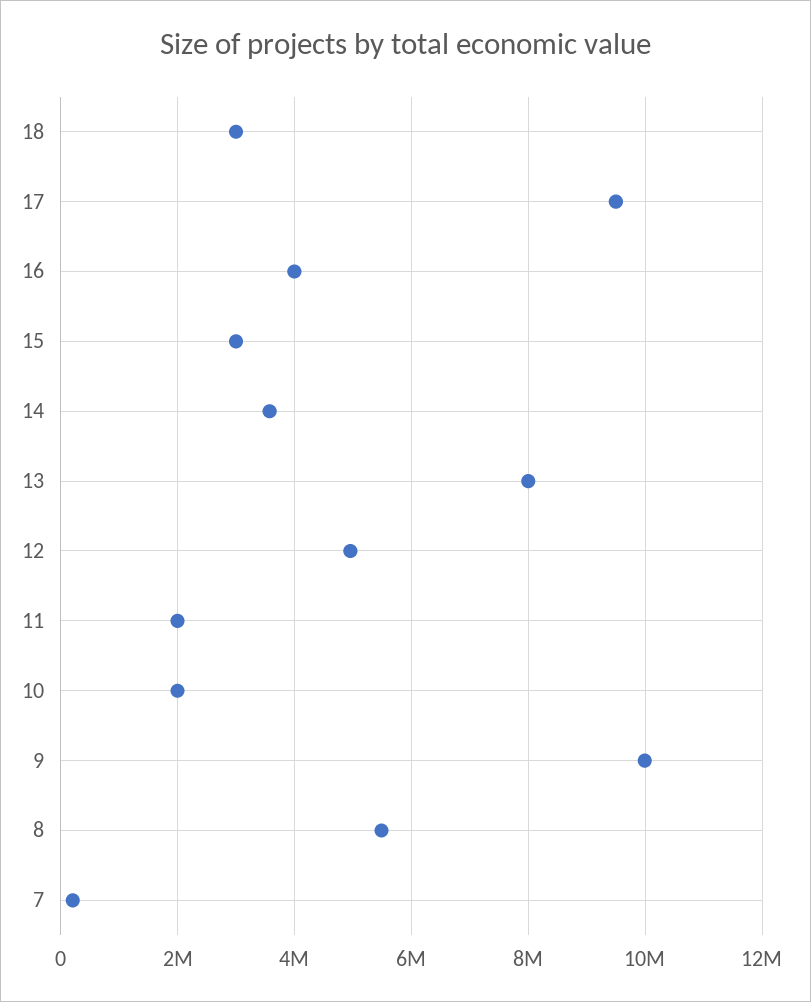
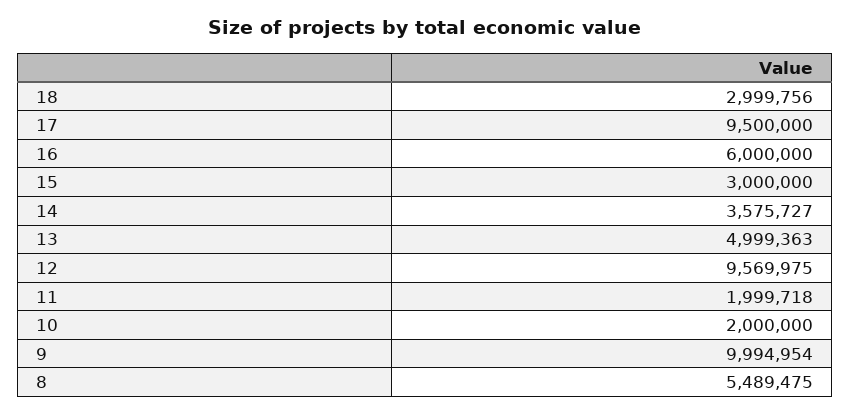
16: 4000000 -> 6000000
13: 8000000 -> 4999363
12: 5000000 -> 9569975
7: 200000 -> none

